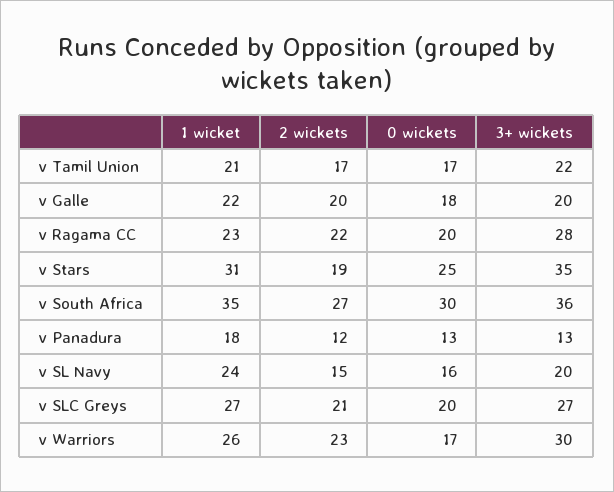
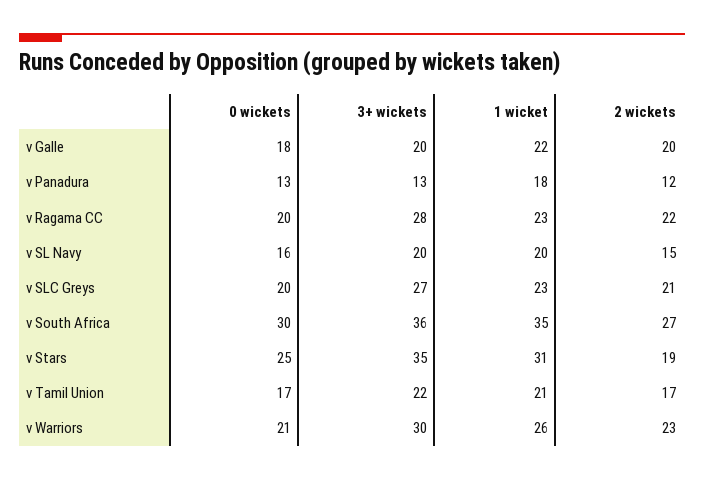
1 wicket, v SL Navy: 24 -> 20
1 wicket, v SLC Greys: 27 -> 23
0 wickets, v Warriors: 17 -> 21

